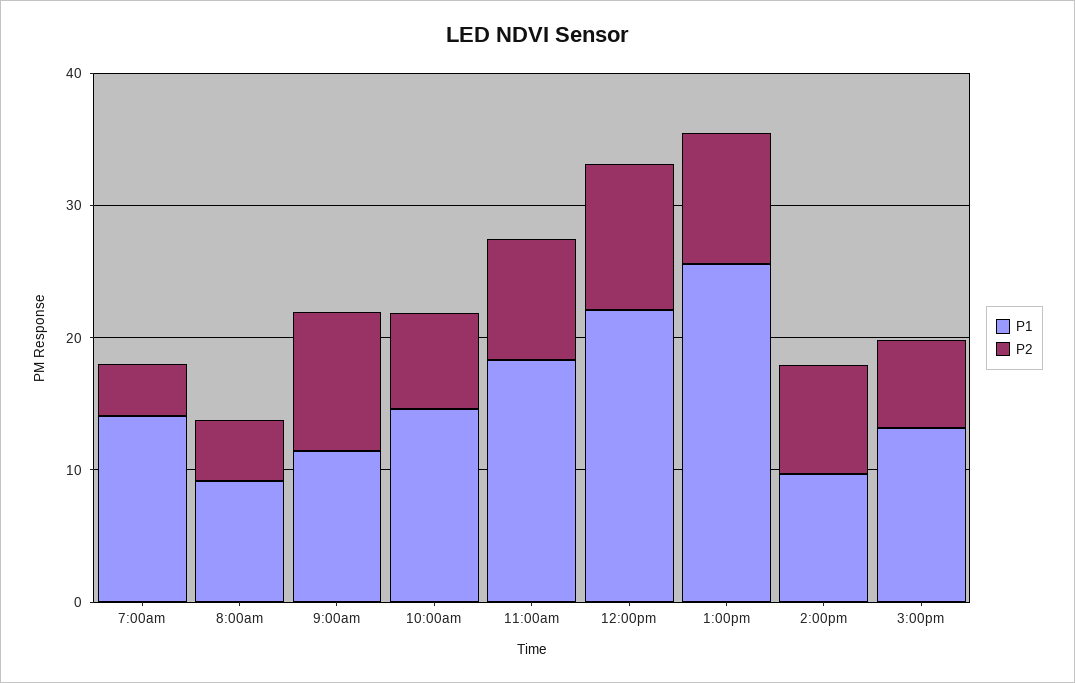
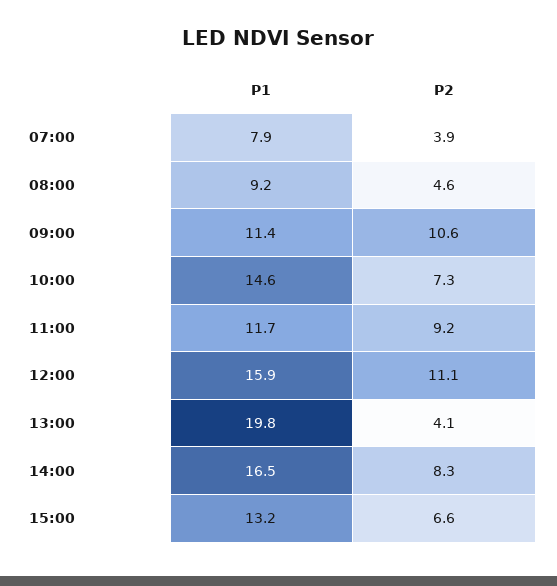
P1, 7:00am: 14 -> 7.9
P1, 11:00am: 18 -> 11.7
P1, 12:00pm: 22 -> 15.9
P1, 1:00pm: 26 -> 19.8
P2, 1:00pm: 10 -> 4.1
P1, 2:00pm: 10 -> 16.5

